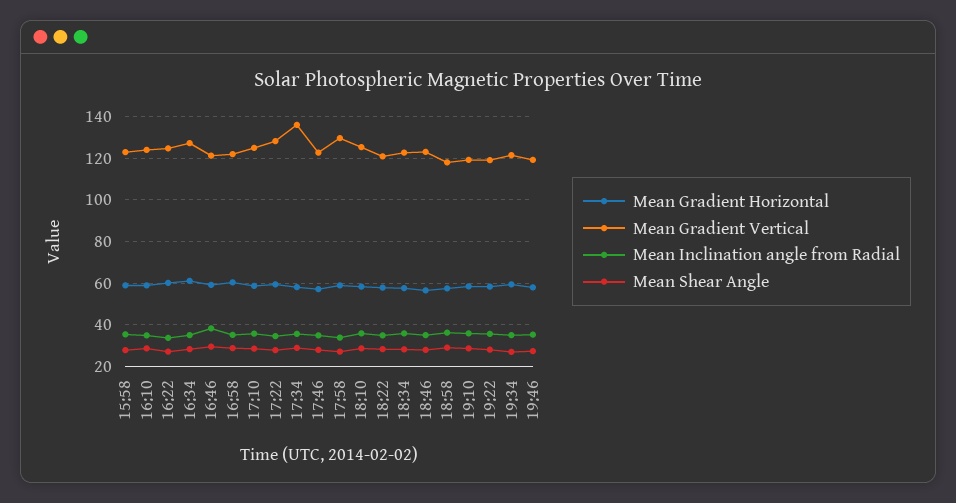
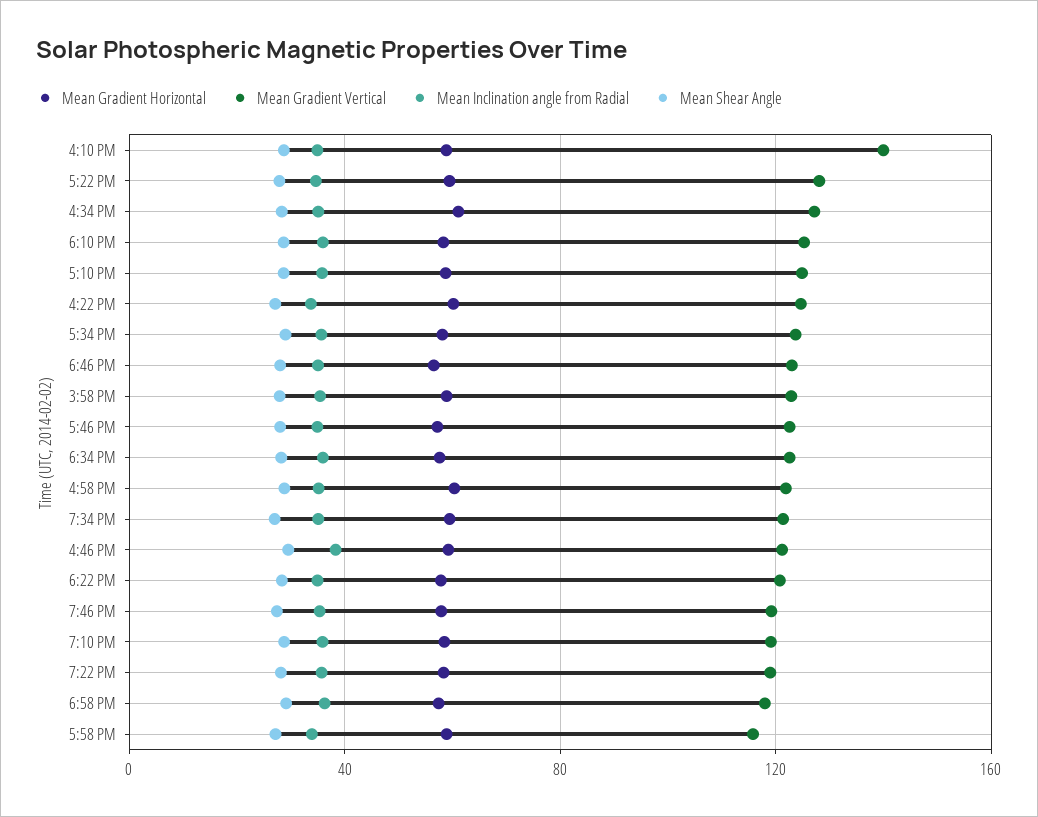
Mean Gradient Vertical, 16:10: 125 -> 140
Mean Gradient Vertical, 17:34: 135 -> 125
Mean Gradient Vertical, 17:58: 130 -> 115

